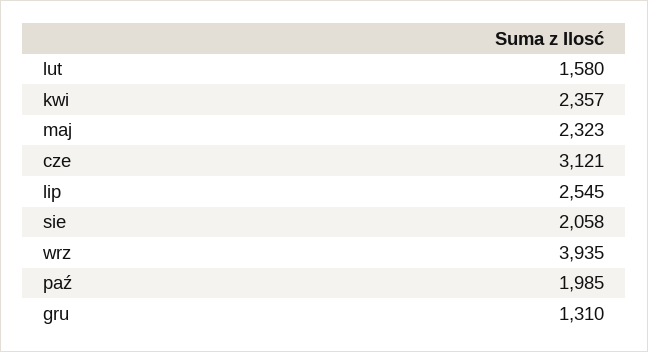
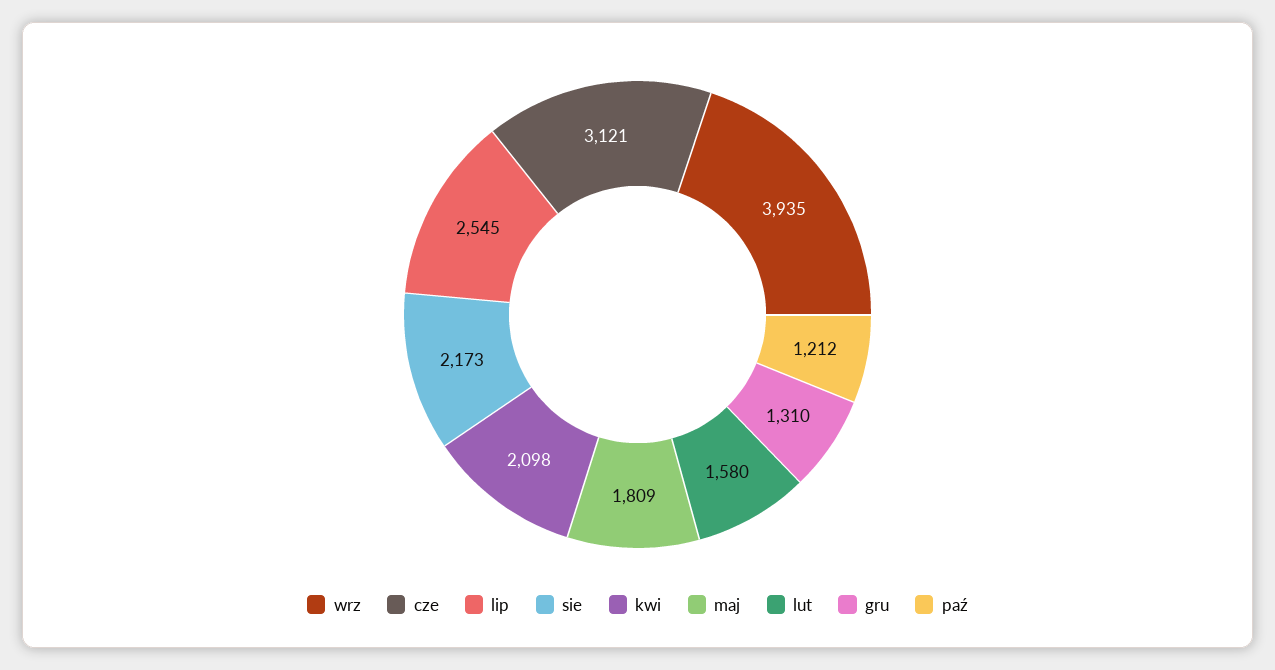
kwi: 2357 -> 2098
maj: 2323 -> 1809
sie: 2058 -> 2173
paź: 1985 -> 1212

